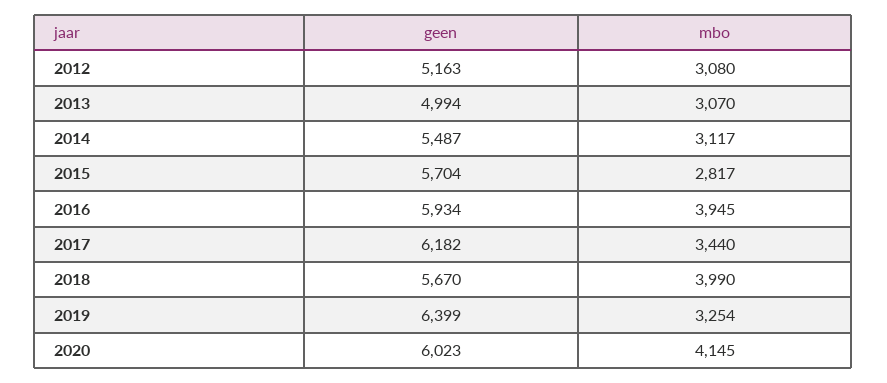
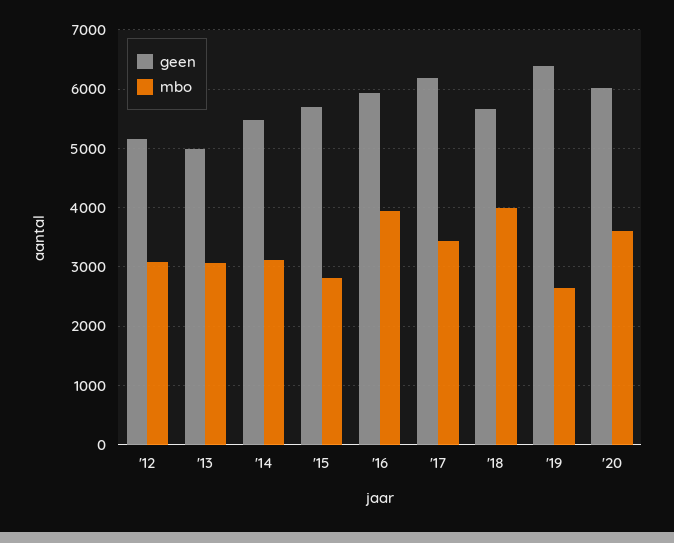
mbo, 2019: 3254 -> 2600
mbo, 2020: 4145 -> 3600

